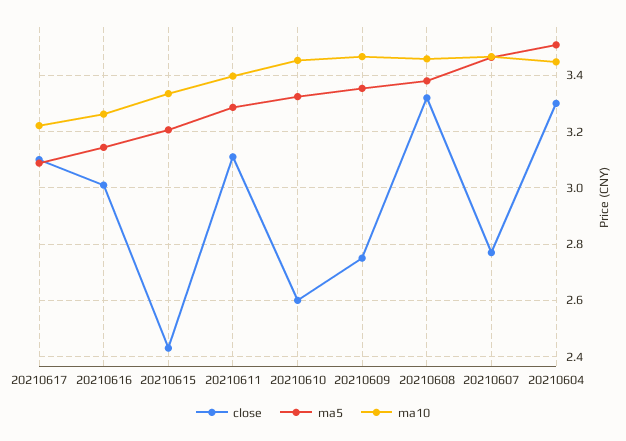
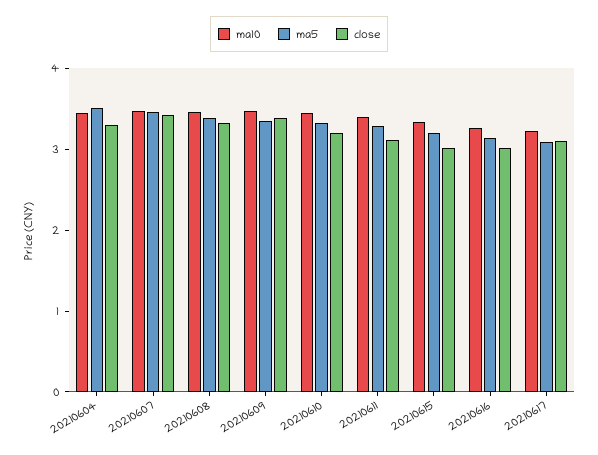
close, 20210615: 2.425 -> 3
close, 20210610: 2.6 -> 3.2
close, 20210609: 2.75 -> 3.4
close, 20210607: 2.775 -> 3.4

